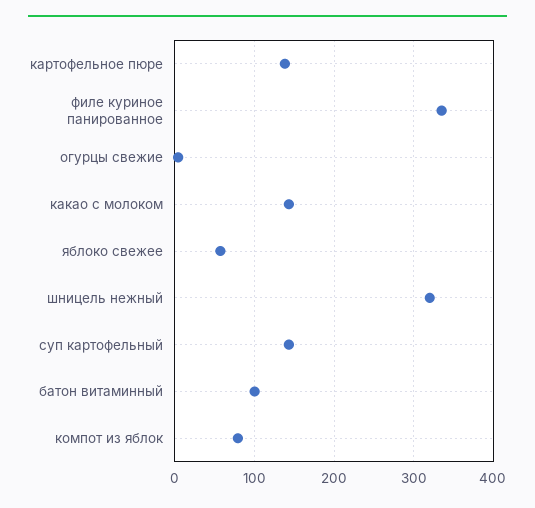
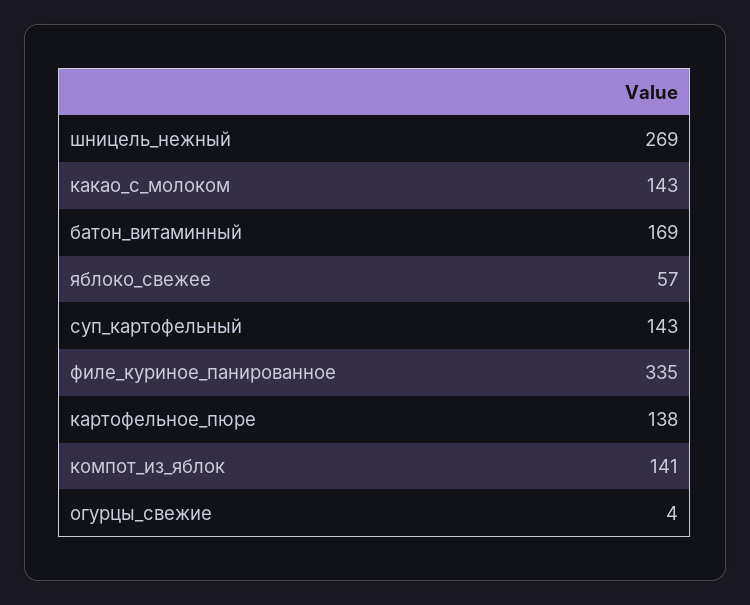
шницель нежный: 320 -> 269
батон витаминный: 100 -> 169
компот из яблок: 80 -> 141

